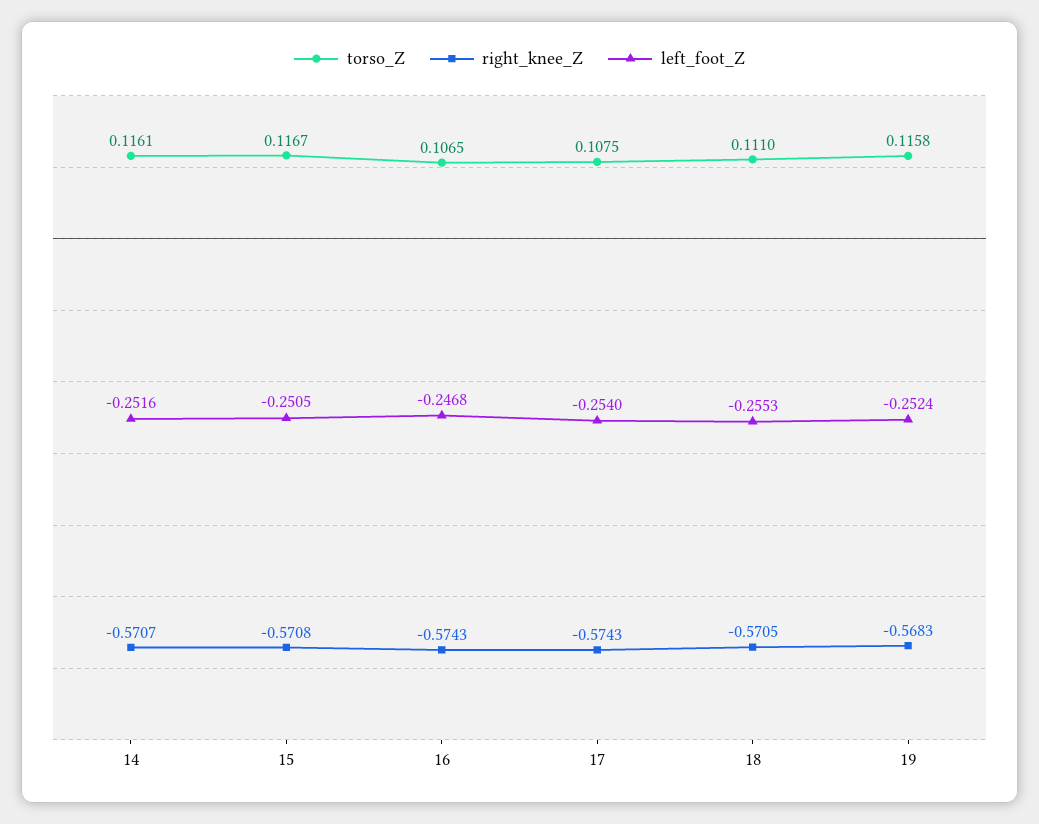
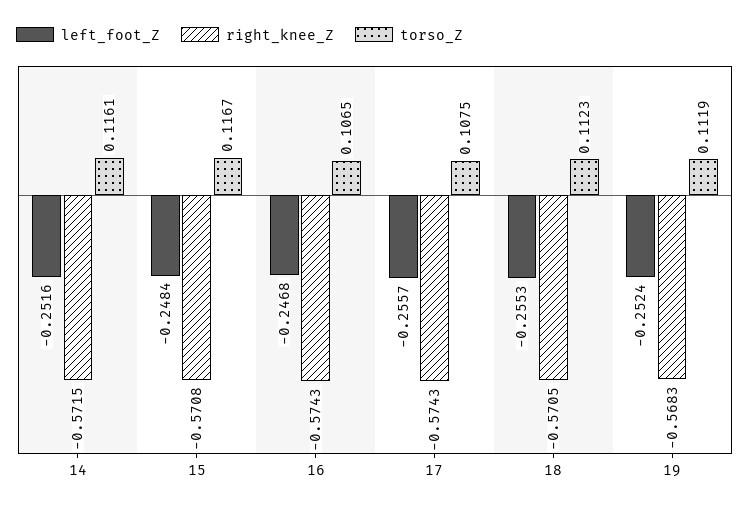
right_knee_Z, 14: -0.5707 -> -0.5715
left_foot_Z, 15: -0.2505 -> -0.2484
left_foot_Z, 17: -0.254 -> -0.2557
torso_Z, 18: 0.111 -> 0.1123
torso_Z, 19: 0.1158 -> 0.1119

